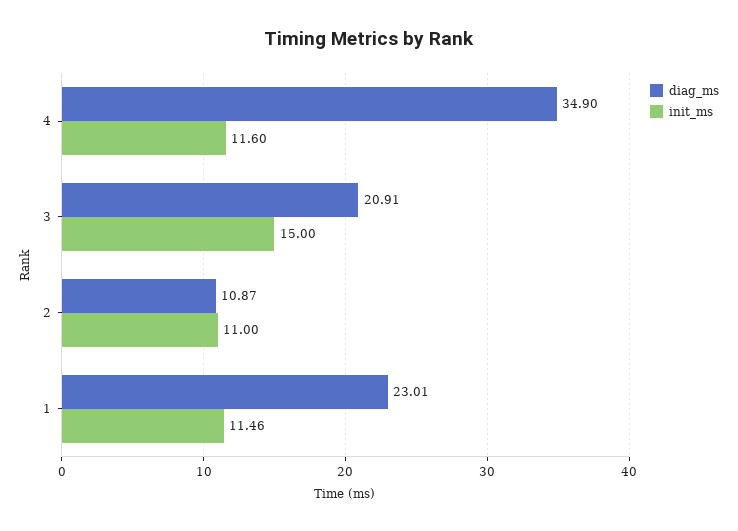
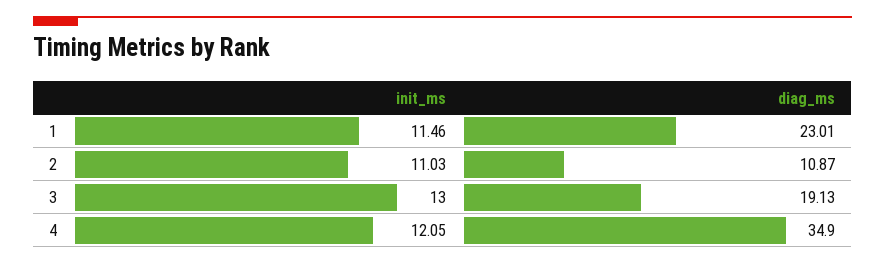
init_ms, 4: 11.6 -> 12.05
diag_ms, 3: 20.91 -> 19.13
init_ms, 3: 15 -> 13
init_ms, 2: 11 -> 11.03

